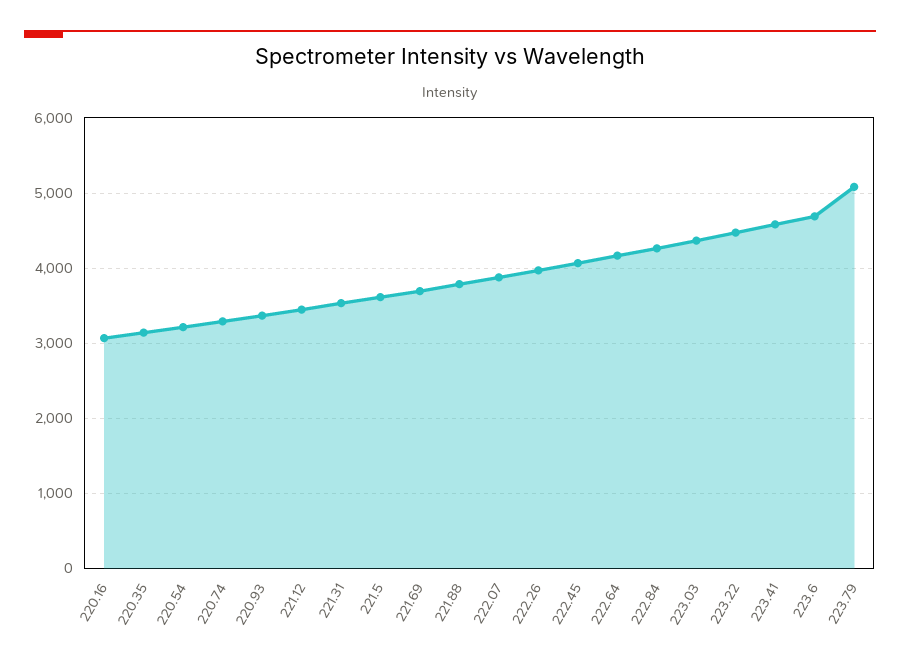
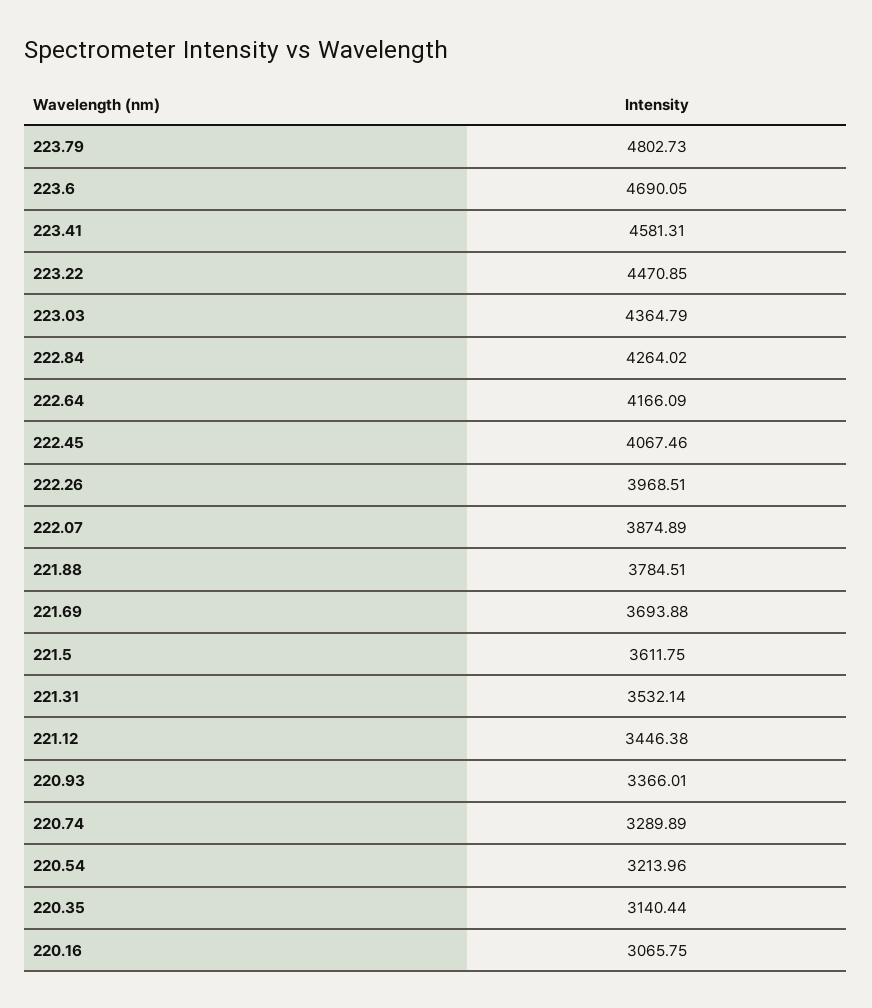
223.79: 5100 -> 4802.73

